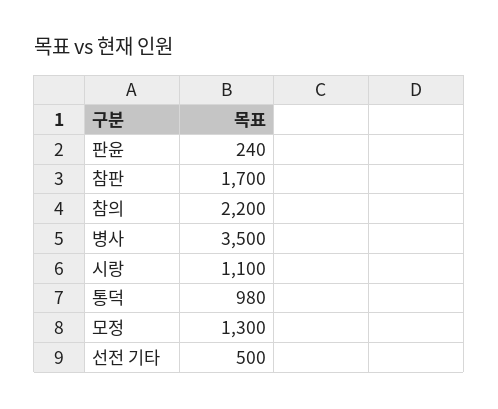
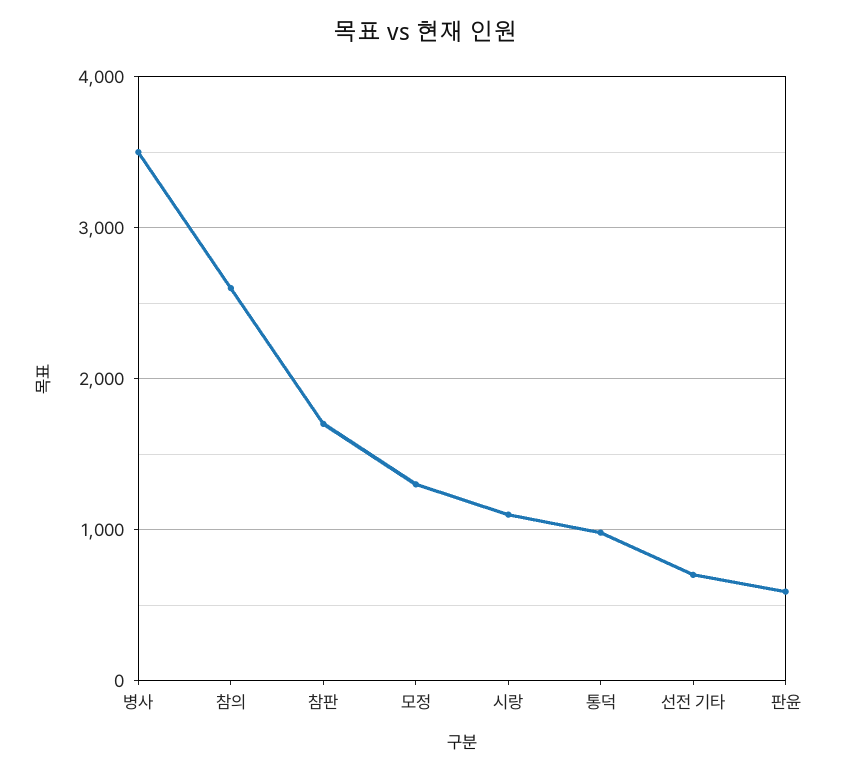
판윤: 240 -> 600
참의: 2200 -> 2600
선전 기타: 500 -> 700

